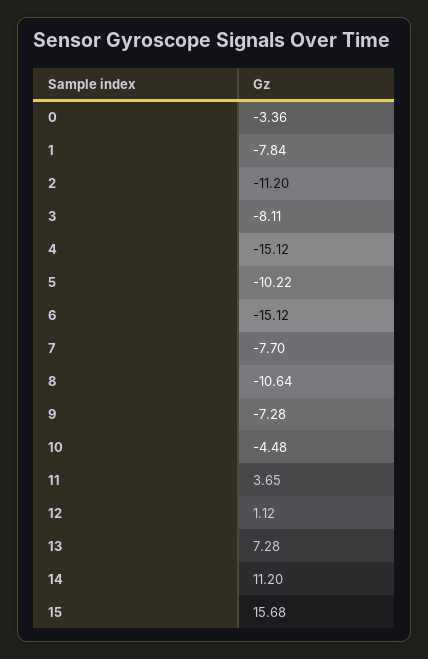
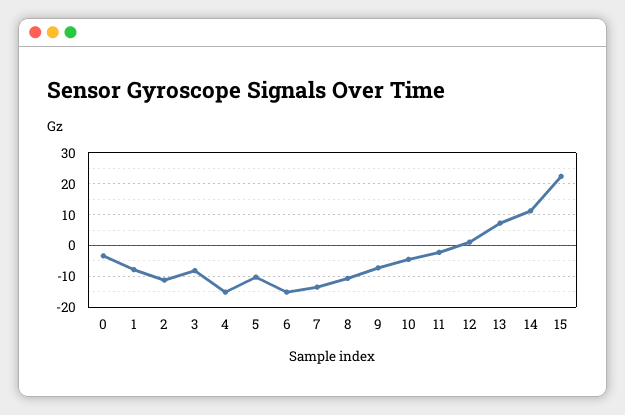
7: -7.7 -> -14
11: 3.65 -> -2
15: 15.68 -> 22

